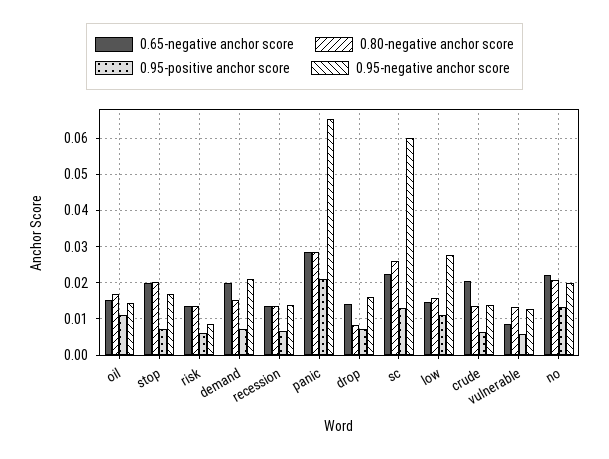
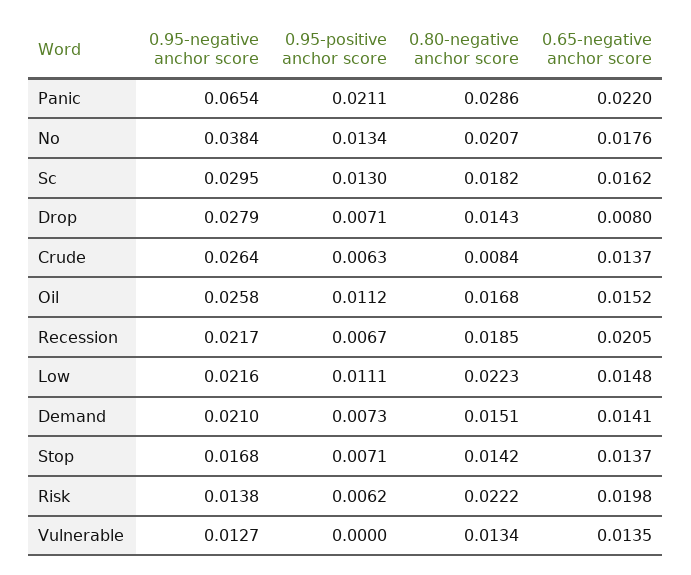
0.95-negative anchor score, oil: 0.014 -> 0.0258
0.65-negative anchor score, stop: 0.02 -> 0.0137
0.80-negative anchor score, stop: 0.02 -> 0.0142
0.65-negative anchor score, risk: 0.014 -> 0.0198
0.80-negative anchor score, risk: 0.014 -> 0.0222
0.95-negative anchor score, risk: 0.008 -> 0.0138
0.65-negative anchor score, demand: 0.02 -> 0.0141
0.65-negative anchor score, recession: 0.014 -> 0.0205
0.80-negative anchor score, recession: 0.014 -> 0.0185
0.95-negative anchor score, recession: 0.014 -> 0.0217
0.65-negative anchor score, panic: 0.028 -> 0.022
0.65-negative anchor score, drop: 0.014 -> 0.008
0.80-negative anchor score, drop: 0.008 -> 0.0143
0.95-negative anchor score, drop: 0.016 -> 0.0279
0.65-negative anchor score, sc: 0.022 -> 0.0162
0.80-negative anchor score, sc: 0.026 -> 0.0182
0.95-negative anchor score, sc: 0.06 -> 0.0295
0.80-negative anchor score, low: 0.016 -> 0.0223
0.95-negative anchor score, low: 0.028 -> 0.0216
0.65-negative anchor score, crude: 0.02 -> 0.0137
0.80-negative anchor score, crude: 0.014 -> 0.0084
0.95-negative anchor score, crude: 0.014 -> 0.0264
0.65-negative anchor score, vulnerable: 0.008 -> 0.0135
0.95-positive anchor score, vulnerable: 0.006 -> 0
0.65-negative anchor score, no: 0.022 -> 0.0176
0.95-negative anchor score, no: 0.02 -> 0.0384

